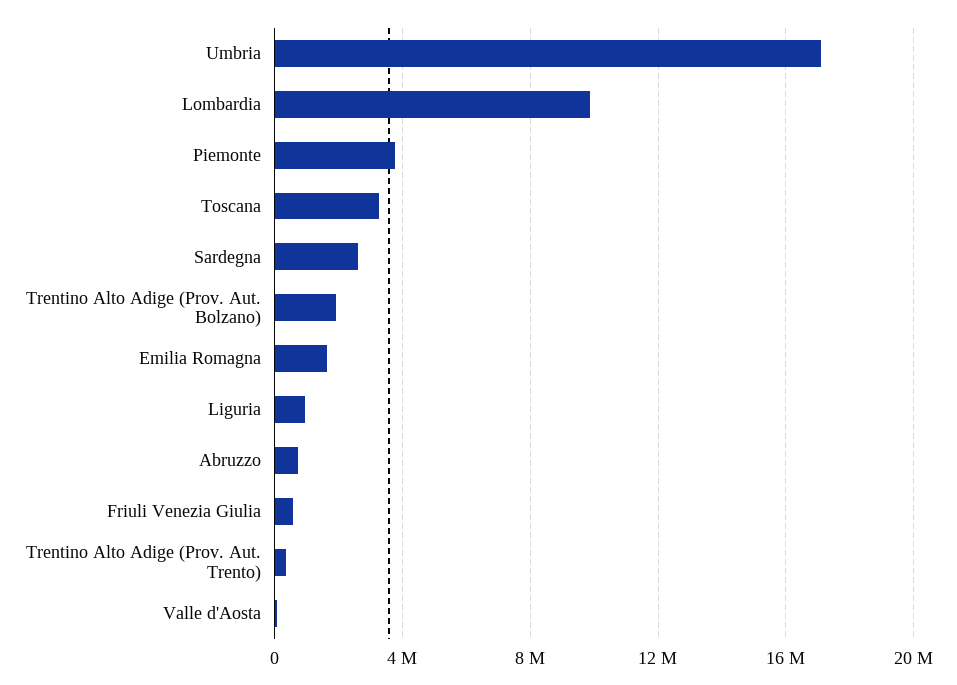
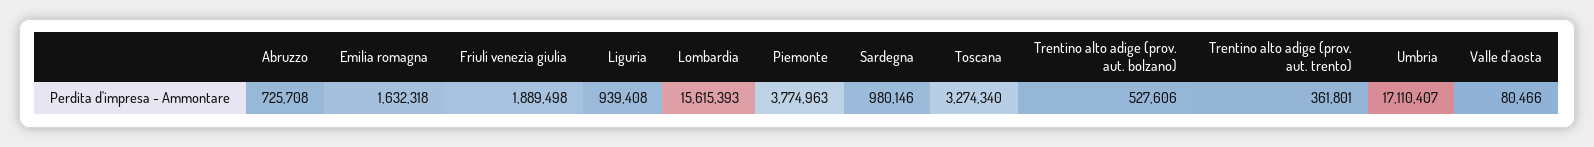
Lombardia: 10000000 -> 15615393
Sardegna: 2500000 -> 980146
Trentino Alto Adige (Prov. Aut. Bolzano): 2000000 -> 527606
Friuli Venezia Giulia: 500000 -> 1889498

